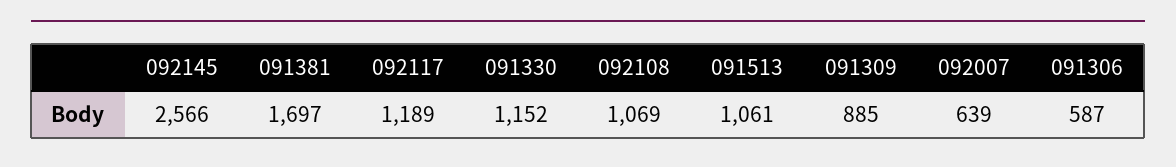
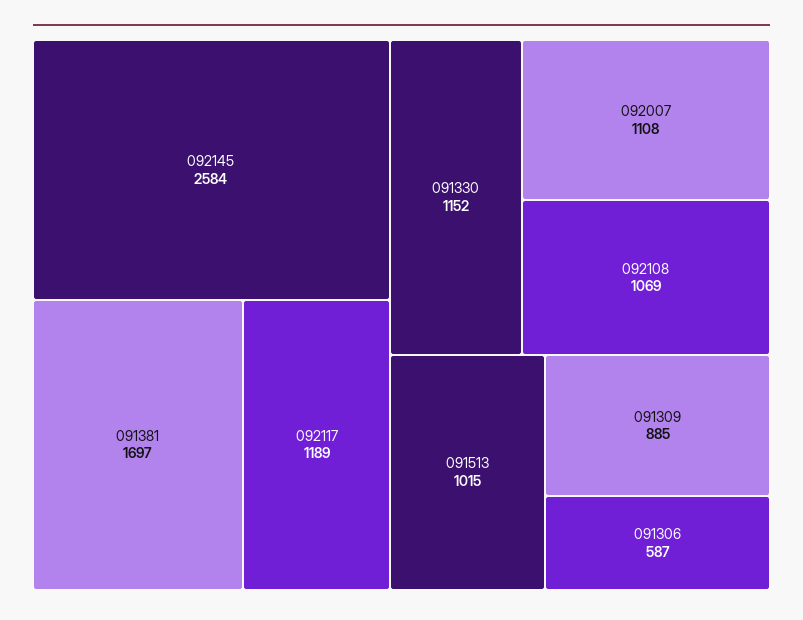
092145: 2566 -> 2584
091513: 1061 -> 1015
092007: 639 -> 1108

